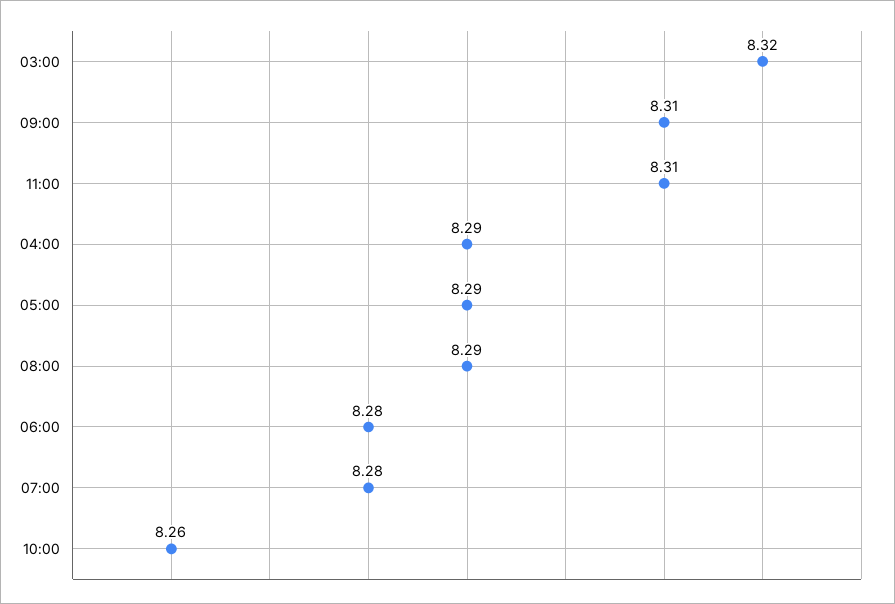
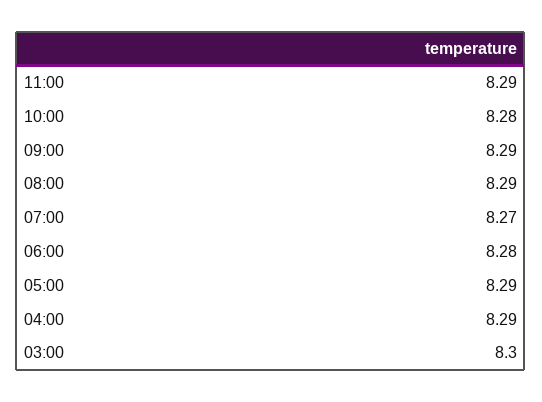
03:00: 8.32 -> 8.3
09:00: 8.31 -> 8.29
11:00: 8.31 -> 8.29
07:00: 8.28 -> 8.27
10:00: 8.26 -> 8.28

